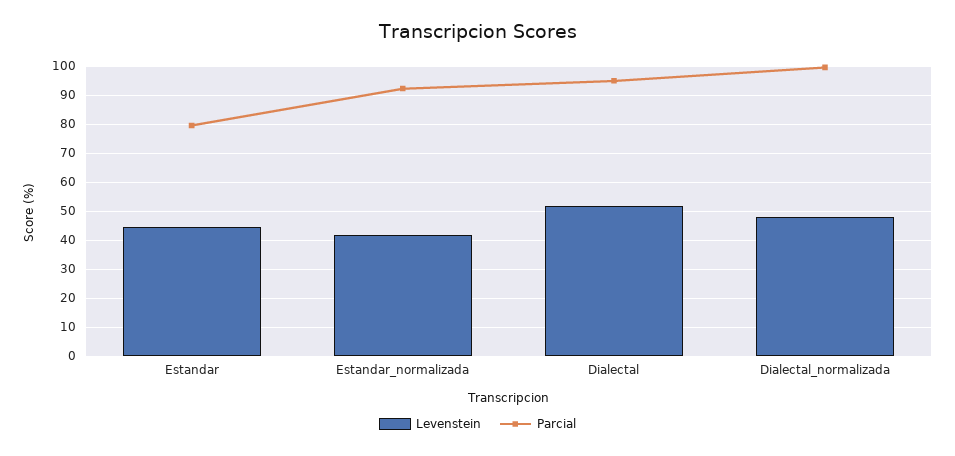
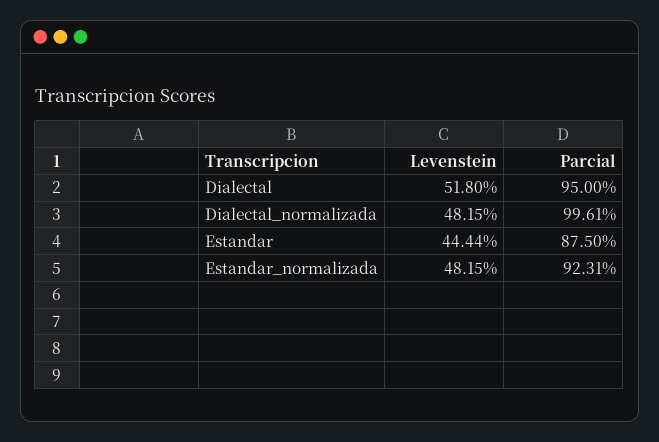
Parcial, Estandar: 80 -> 87.5
Levenstein, Estandar_normalizada: 42.5 -> 48.15

